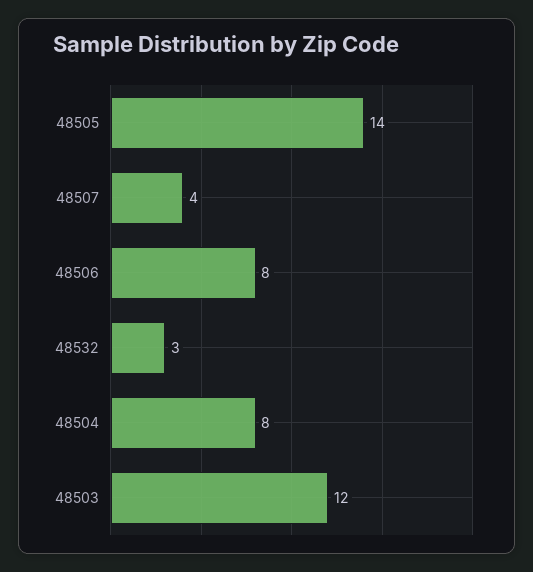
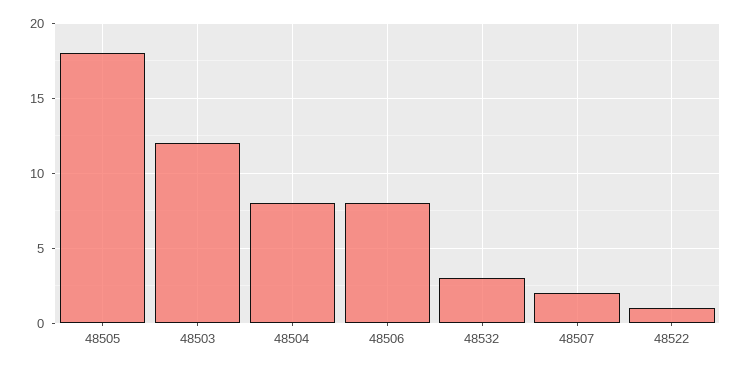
48505: 14 -> 18
48507: 4 -> 2
48522: none -> 1

